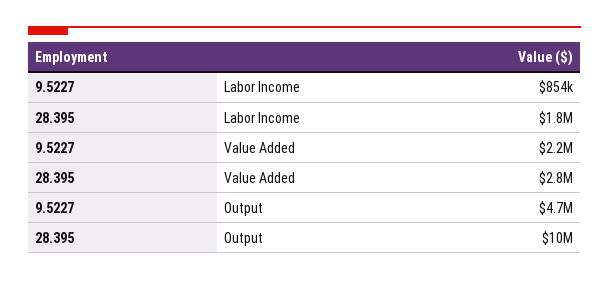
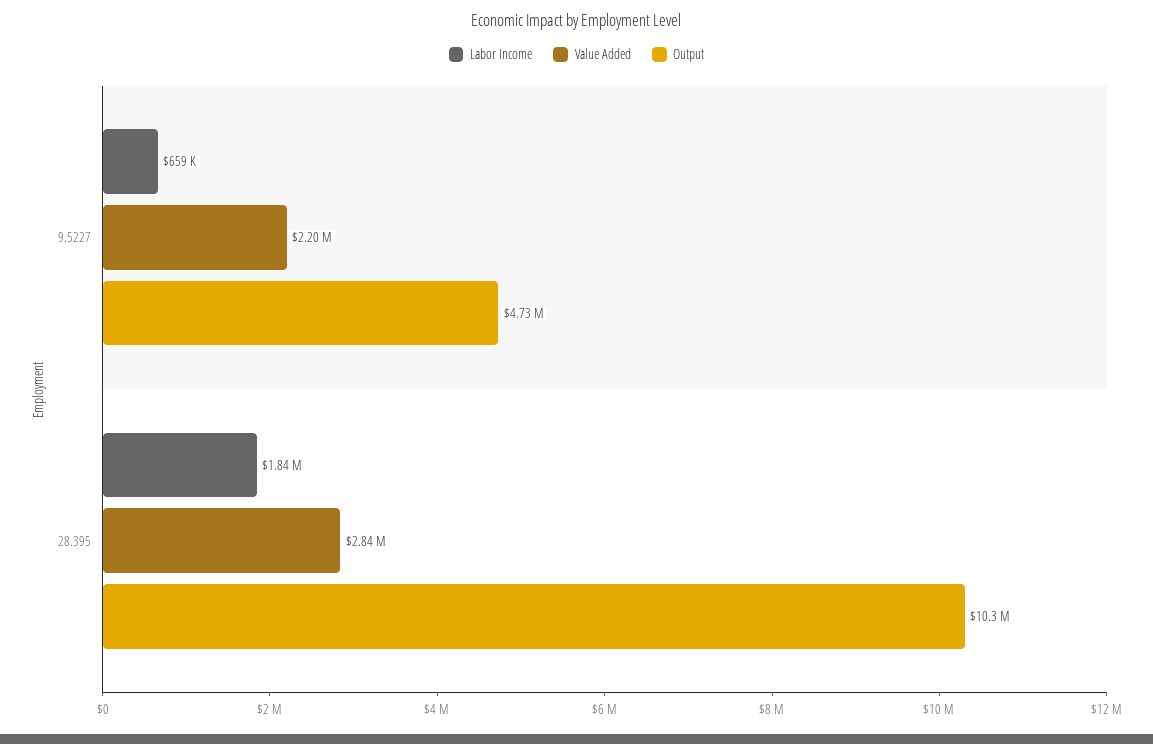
Labor Income, 9.5227: 854000 -> 659000

